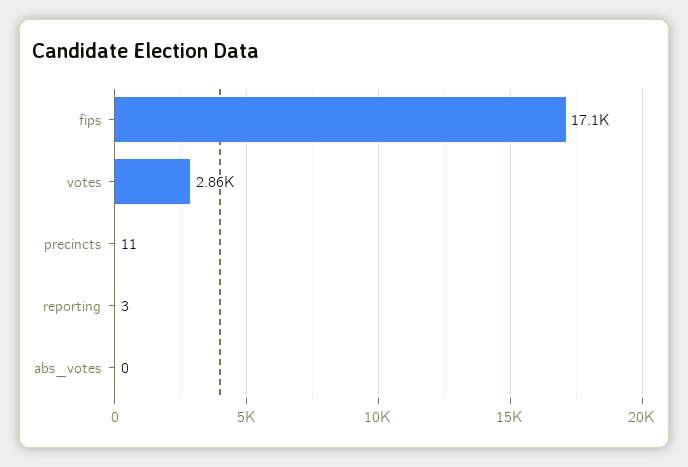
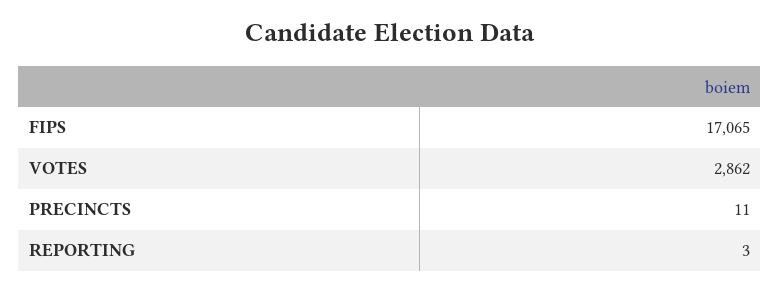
abs_votes: 0 -> none

